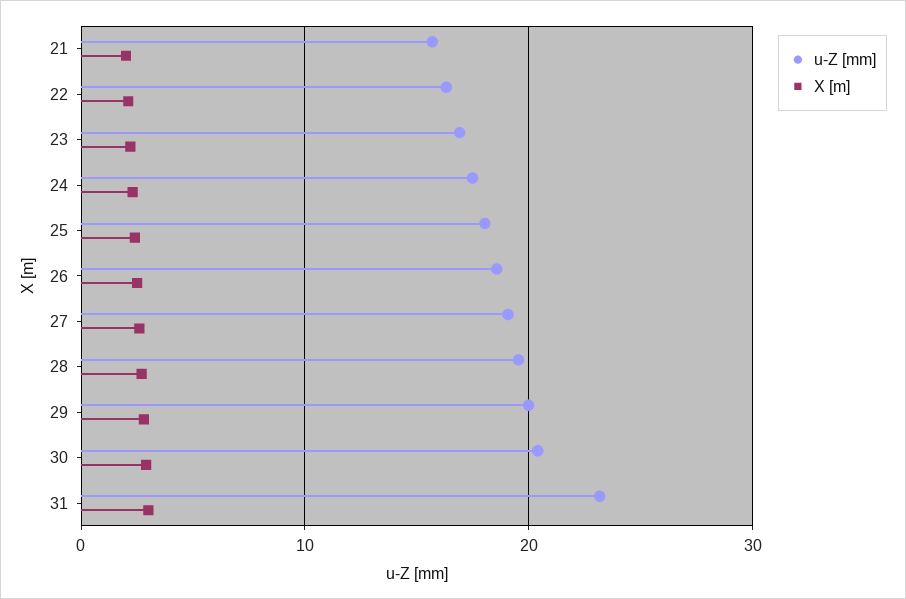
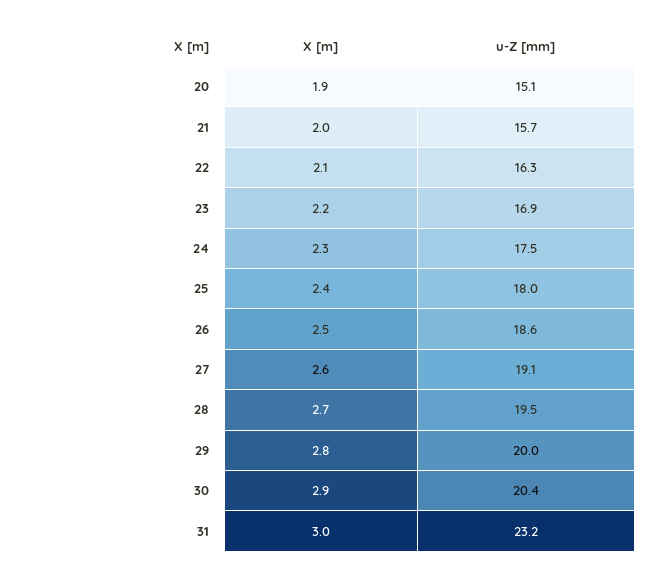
X [m], 20: none -> 1.9
u-Z [mm], 20: none -> 15.1

